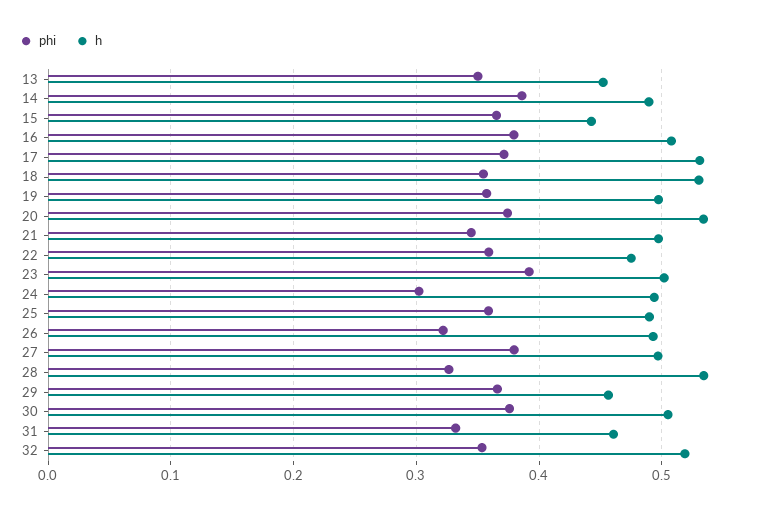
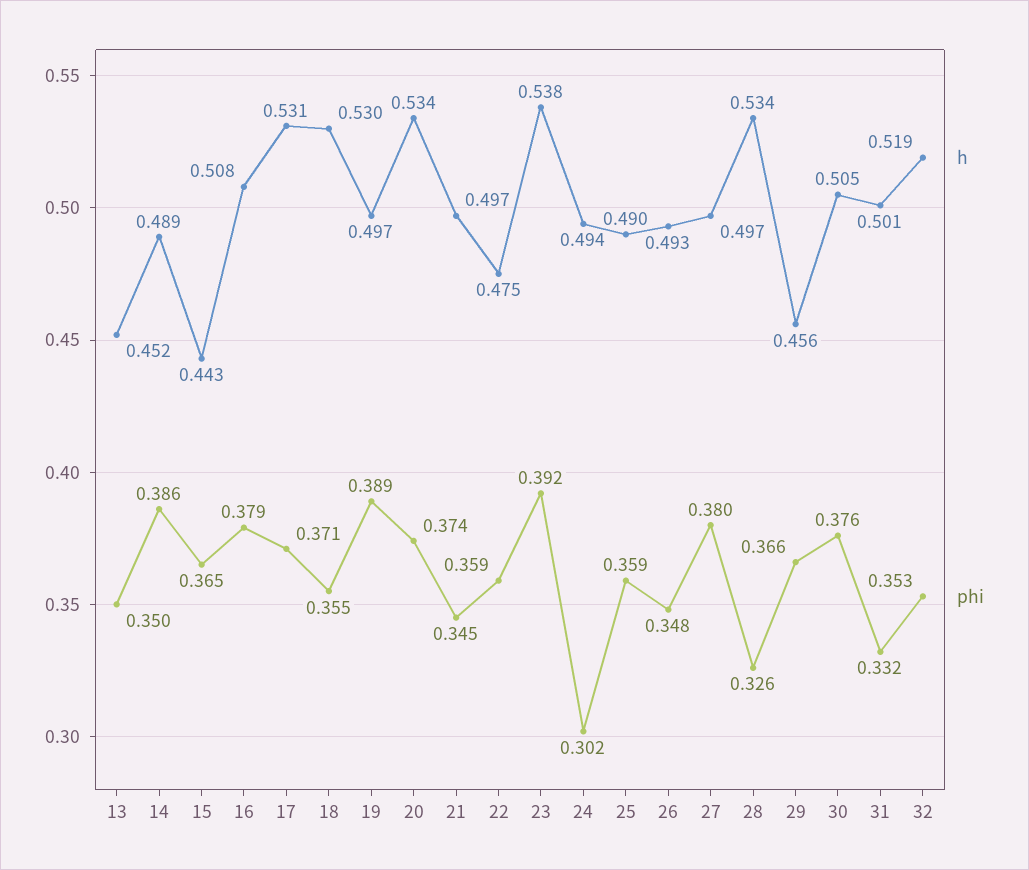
phi, 19: 0.36 -> 0.389
h, 23: 0.5 -> 0.538
phi, 26: 0.32 -> 0.348
h, 31: 0.46 -> 0.501

